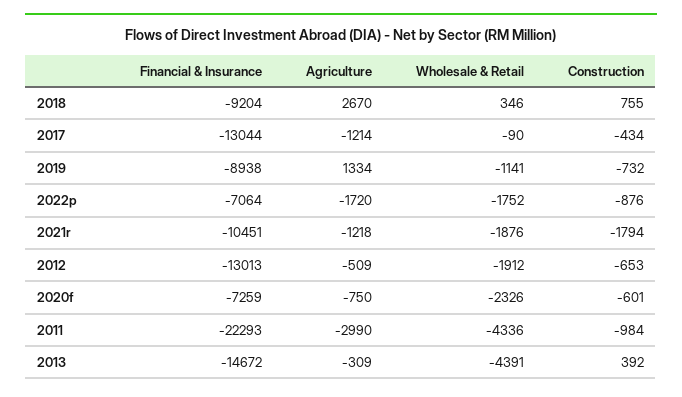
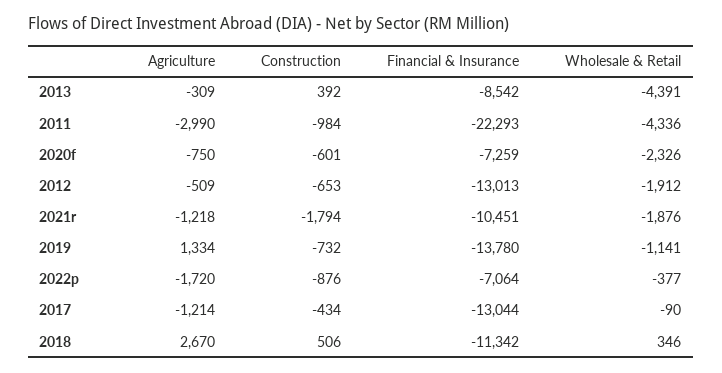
Financial & Insurance, 2018: -9204 -> -11342
Construction, 2018: 755 -> 506
Financial & Insurance, 2019: -8938 -> -13780
Wholesale & Retail, 2022p: -1752 -> -377
Financial & Insurance, 2013: -14672 -> -8542

